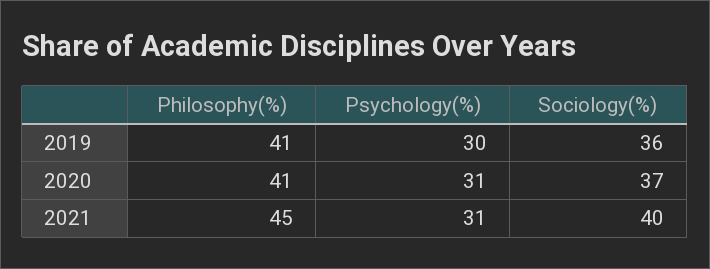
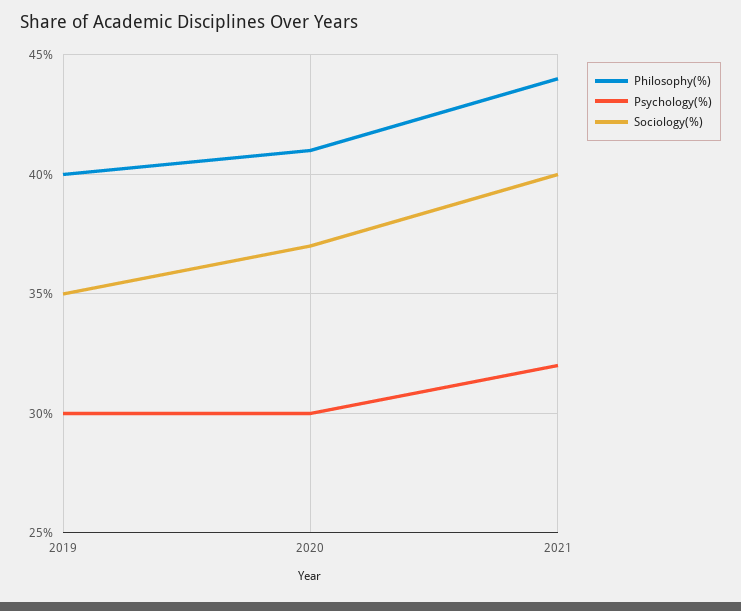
Philosophy(%), 2019: 41 -> 40
Sociology(%), 2019: 36 -> 35
Psychology(%), 2020: 31 -> 30
Philosophy(%), 2021: 45 -> 44
Psychology(%), 2021: 31 -> 32

